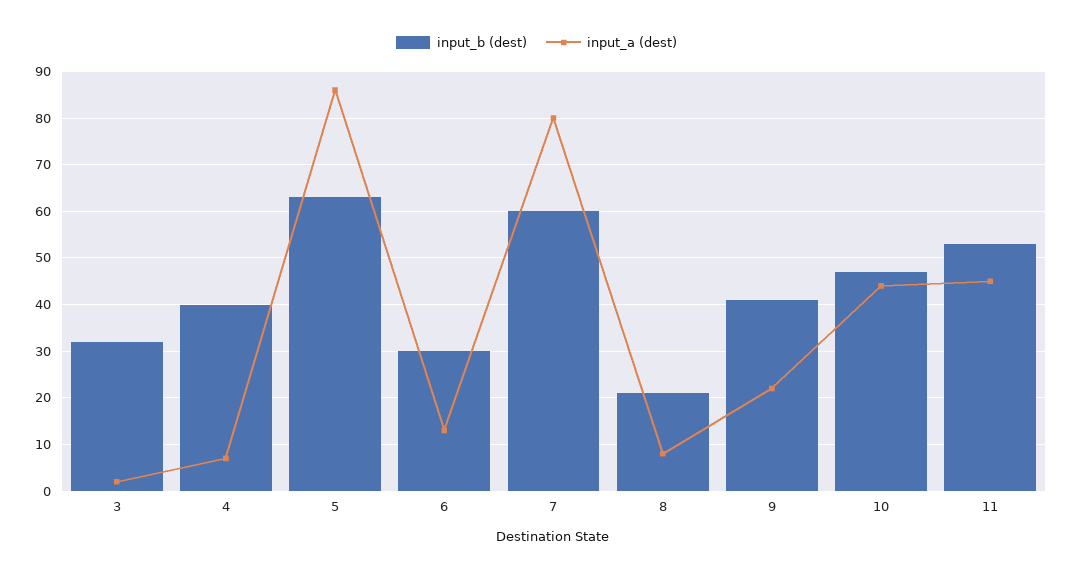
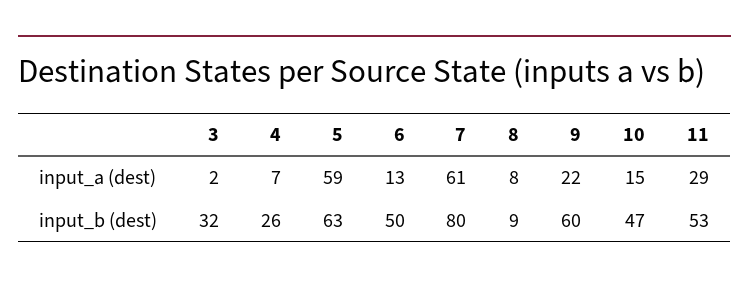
input_b (dest), 4: 40 -> 26
input_a (dest), 5: 85 -> 59
input_b (dest), 6: 30 -> 50
input_b (dest), 7: 60 -> 80
input_a (dest), 7: 80 -> 61
input_b (dest), 8: 20 -> 9
input_b (dest), 9: 40 -> 60
input_a (dest), 10: 45 -> 15
input_a (dest), 11: 45 -> 29

